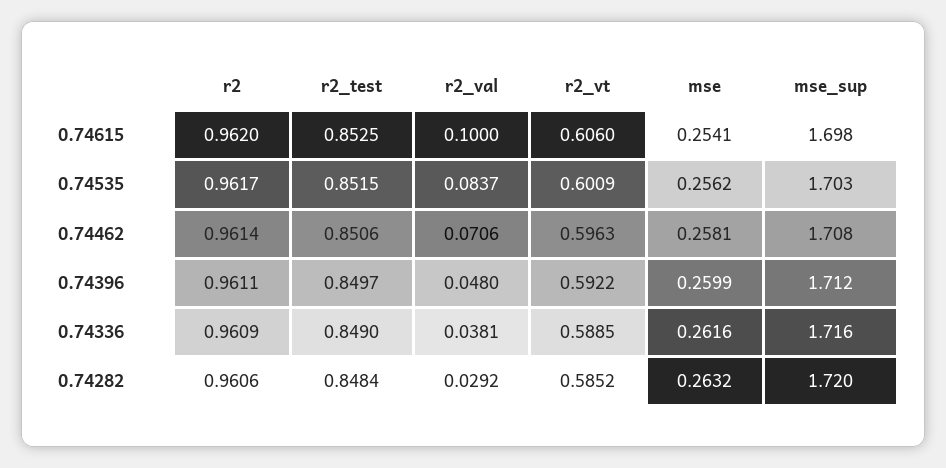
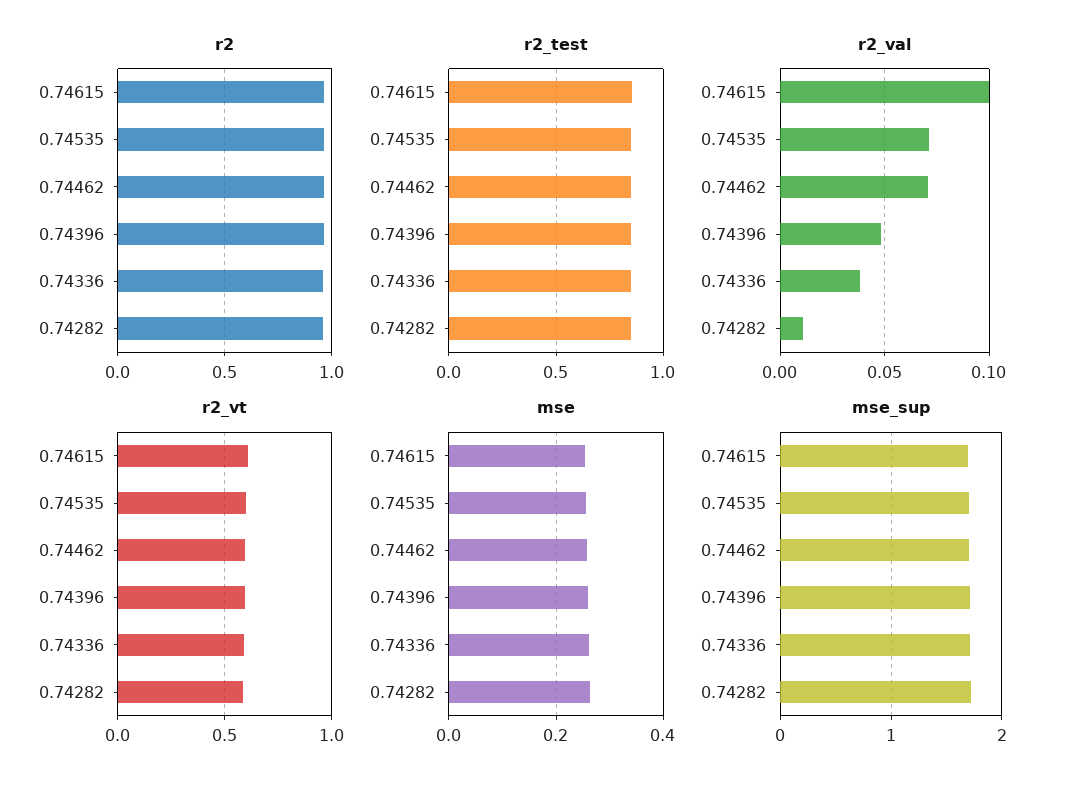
r2_val, 0.74535: 0.0837 -> 0.07
r2_val, 0.74282: 0.0292 -> 0.01

